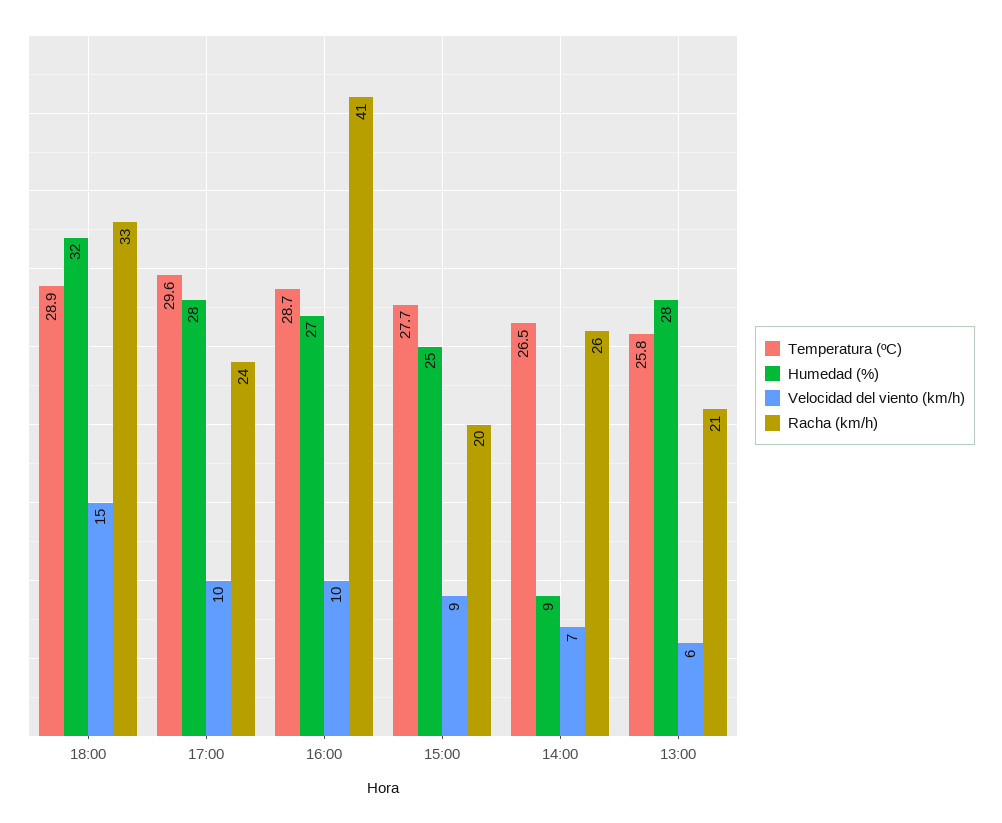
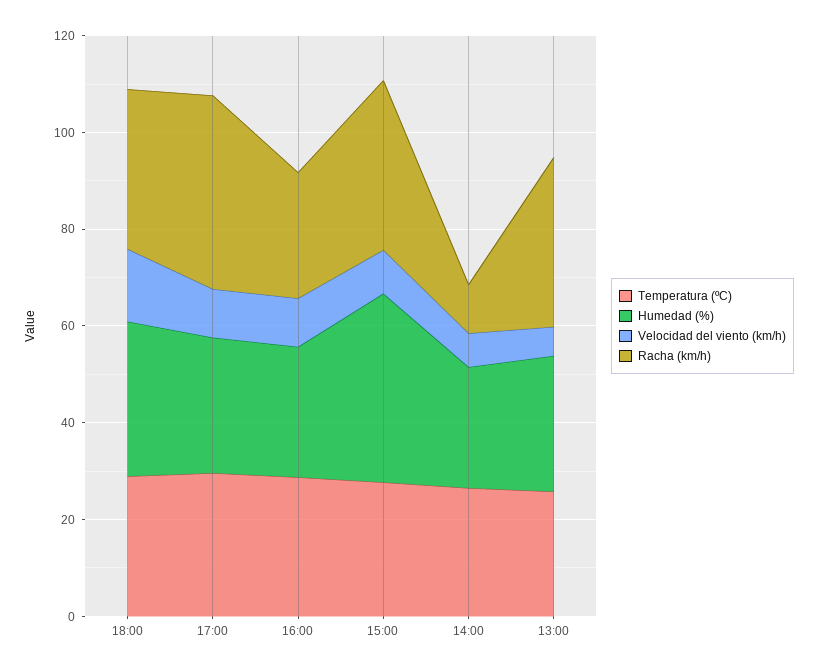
Racha (km/h), 17:00: 24 -> 40
Racha (km/h), 16:00: 41 -> 25
Humedad (%), 15:00: 25 -> 40
Racha (km/h), 15:00: 20 -> 35
Humedad (%), 14:00: 9 -> 25
Racha (km/h), 14:00: 26 -> 10
Racha (km/h), 13:00: 21 -> 35

